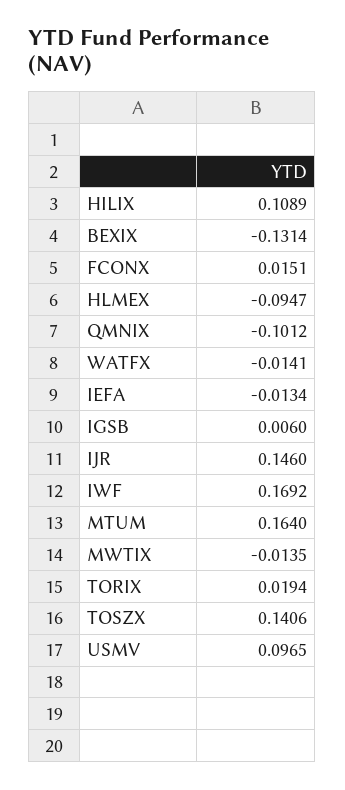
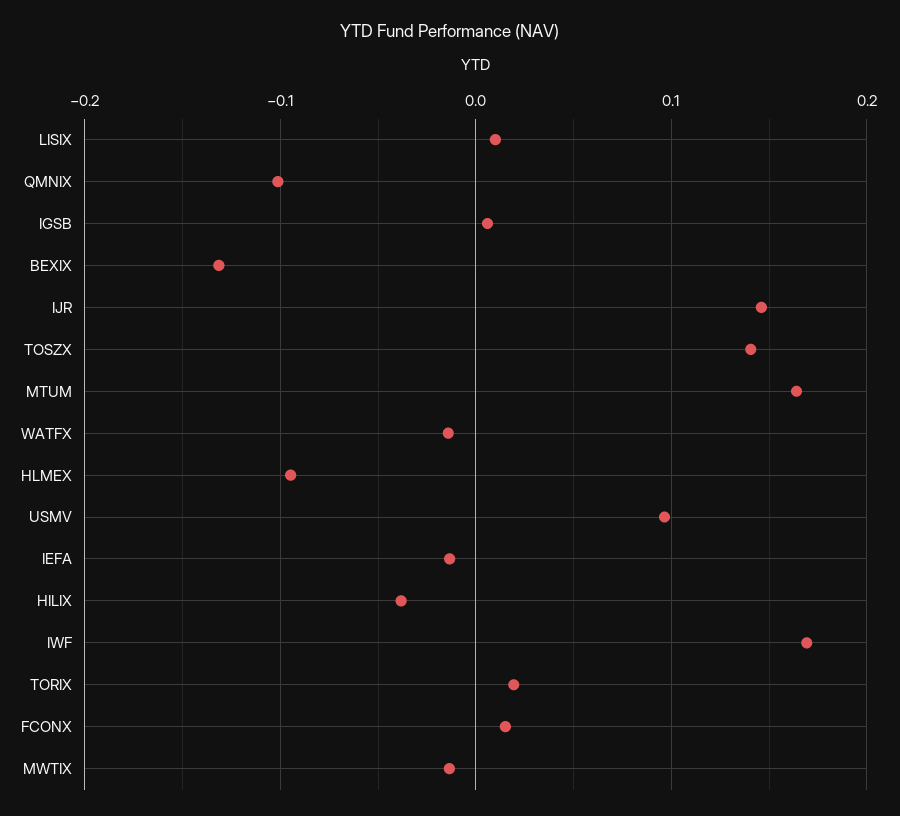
HILIX: 0.1089 -> -0.04
LISIX: none -> 0.01

